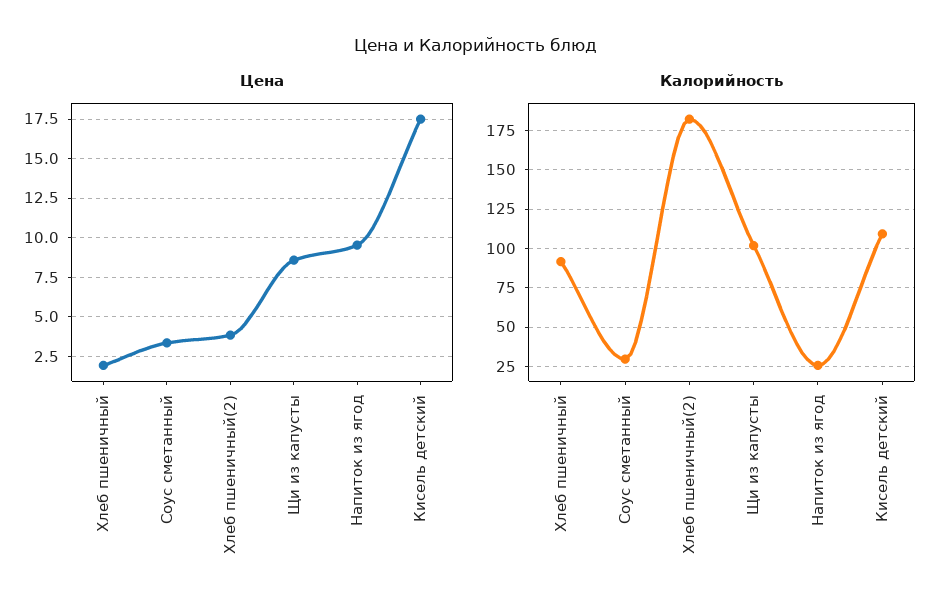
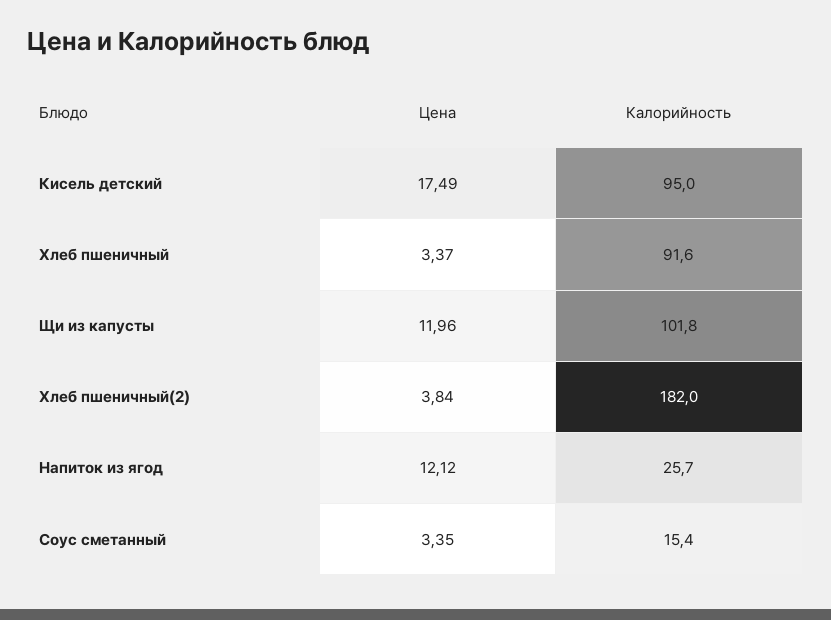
Цена, Хлеб пшеничный: 2 -> 3.37
Цена, Щи из капусты: 8.5 -> 11.96
Цена, Напиток из ягод: 9.5 -> 12.12
Калорийность, Соус сметанный: 30 -> 15.4
Калорийность, Кисель детский: 110 -> 95

